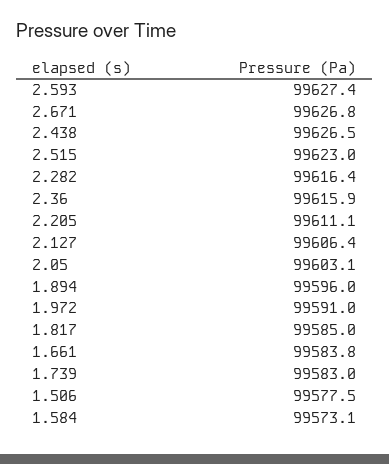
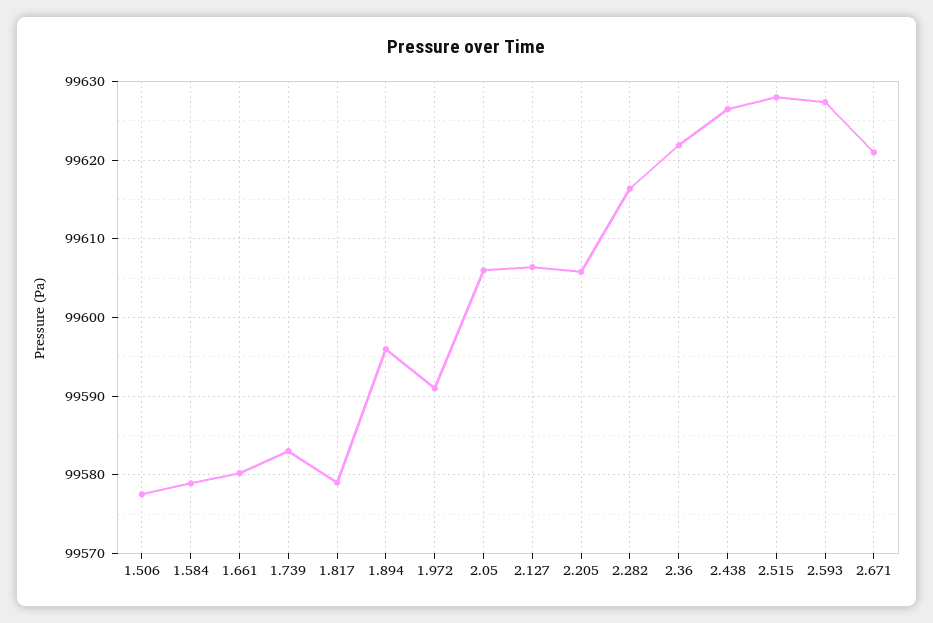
2.671: 99626.8 -> 99621
2.515: 99623 -> 99628
2.36: 99615.9 -> 99622
2.205: 99611.1 -> 99606
2.05: 99603.1 -> 99606
1.817: 99585 -> 99579
1.661: 99583.8 -> 99580
1.584: 99573.1 -> 99579

